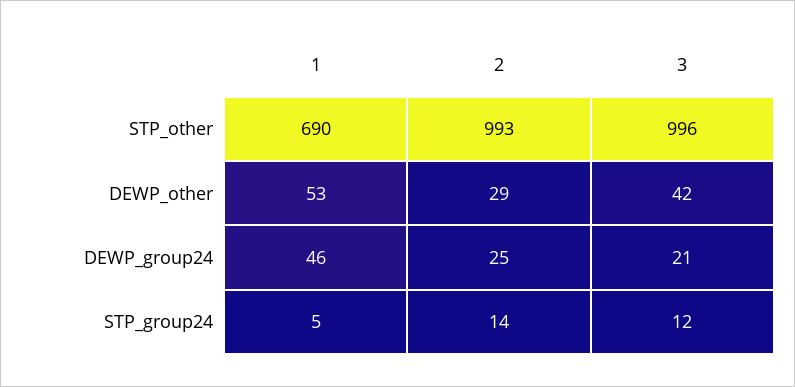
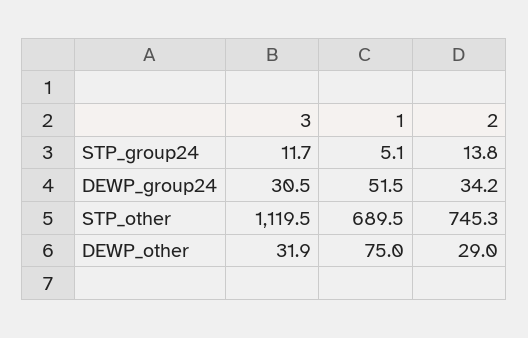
2, STP_other: 993 -> 745.3
3, STP_other: 996 -> 1119.5
1, DEWP_other: 53 -> 75
3, DEWP_other: 42 -> 31.9
1, DEWP_group24: 46 -> 51.5
2, DEWP_group24: 25 -> 34.2
3, DEWP_group24: 21 -> 30.5

